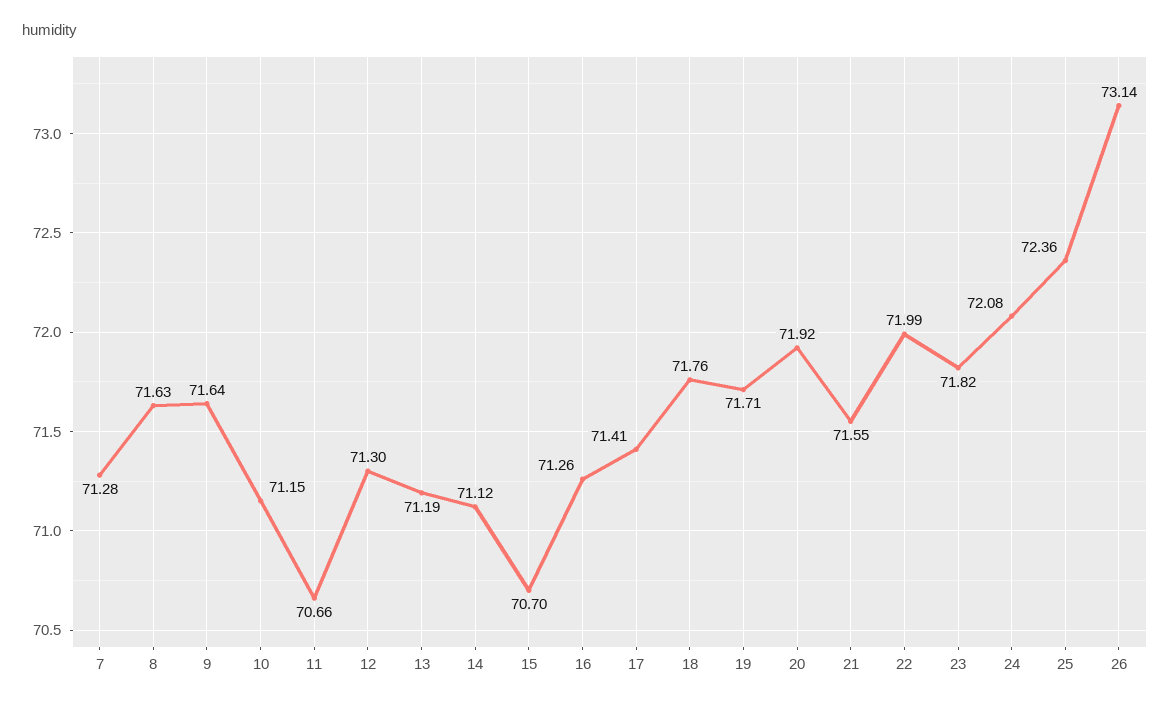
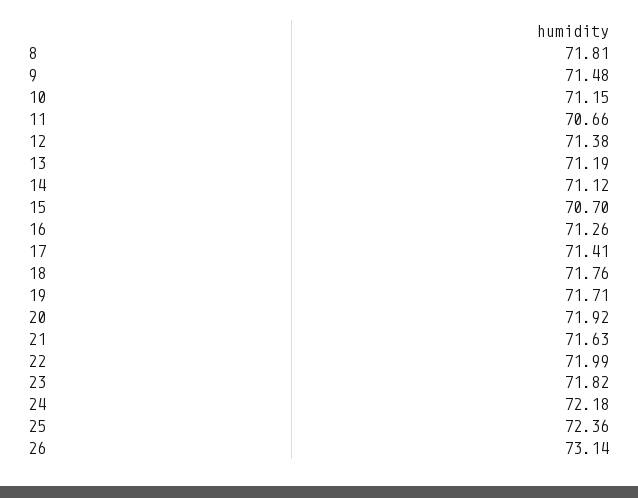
7: 71.28 -> none
8: 71.63 -> 71.81
9: 71.64 -> 71.48
12: 71.3 -> 71.38
21: 71.55 -> 71.63
24: 72.08 -> 72.18

